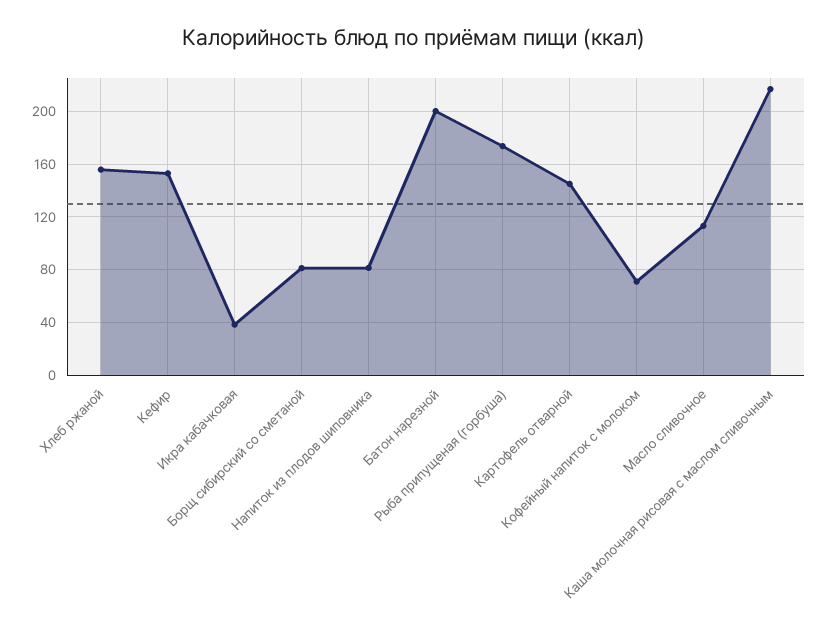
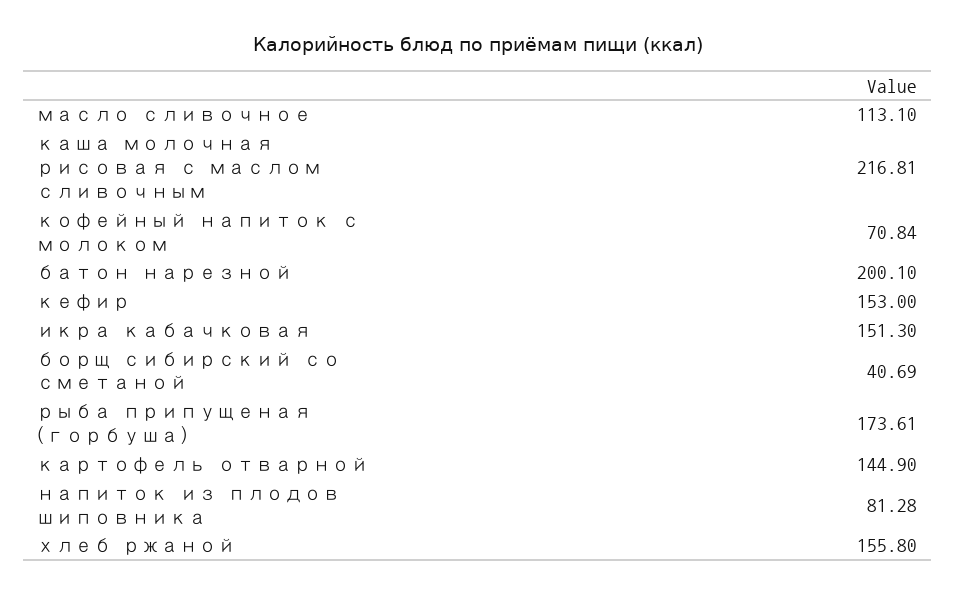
Икра кабачковая: 40 -> 151.3
Борщ сибирский со сметаной: 80 -> 40.69

